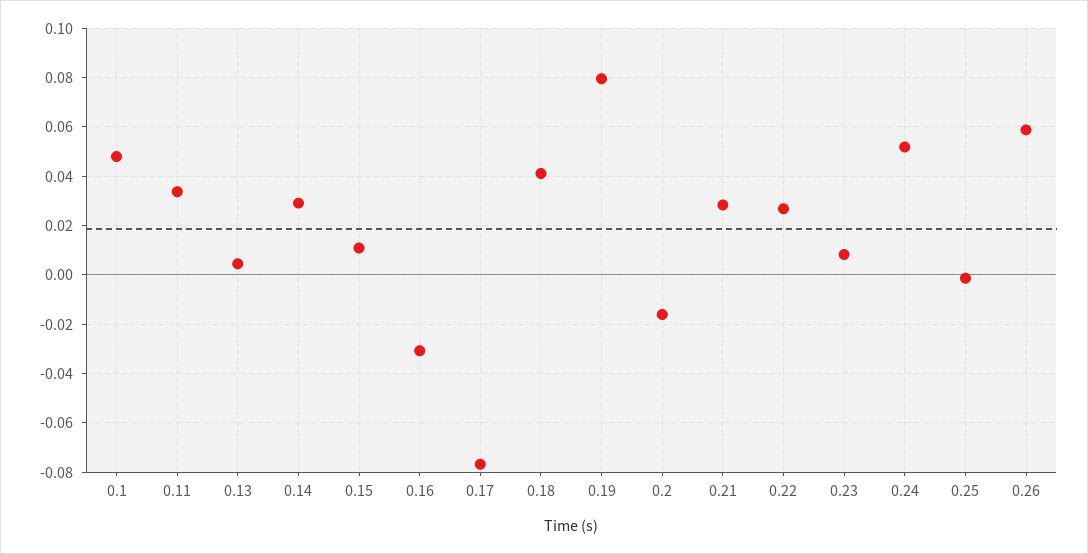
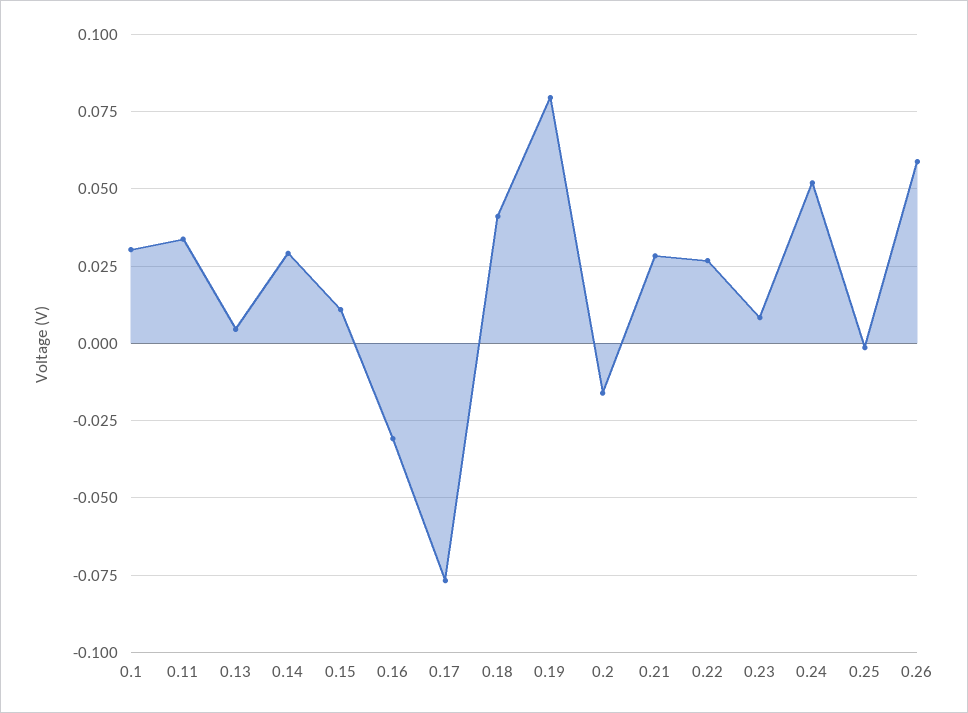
0.1: 0.0475 -> 0.03

